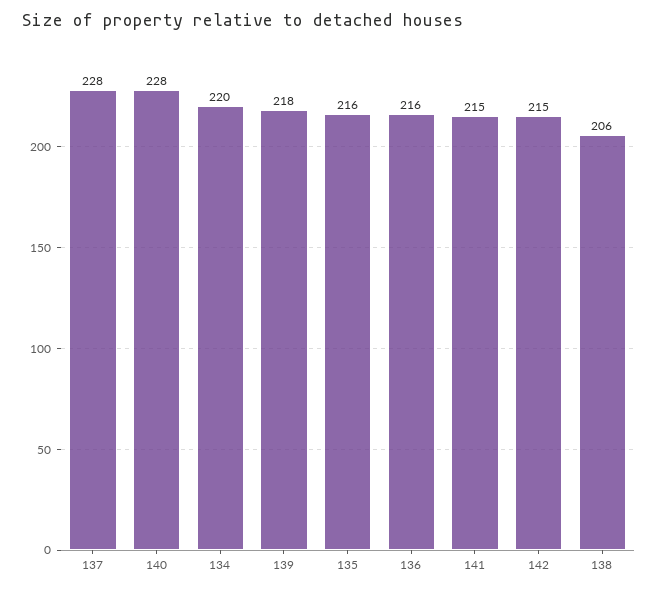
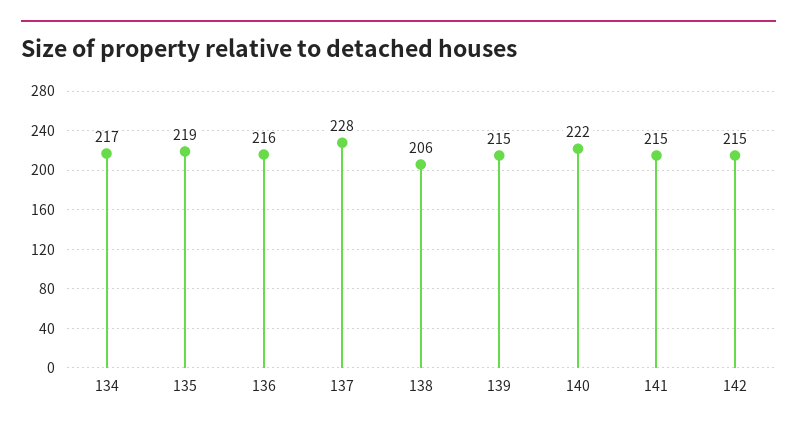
140: 228 -> 222
134: 220 -> 217
139: 218 -> 215
135: 216 -> 219

